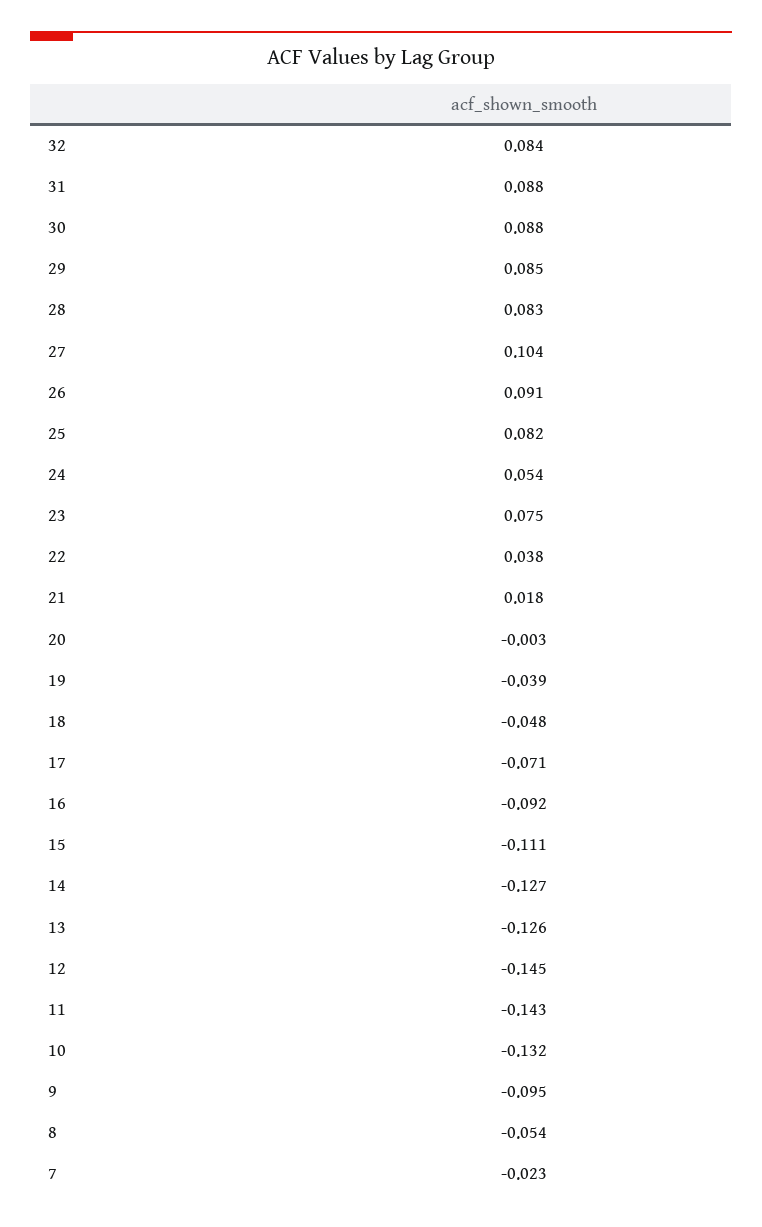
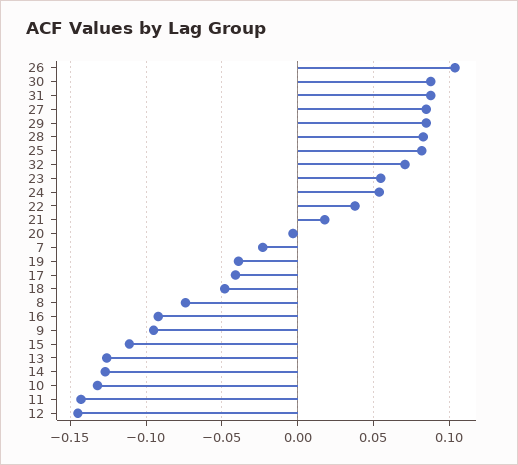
32: 0.084 -> 0.07
27: 0.104 -> 0.085
26: 0.091 -> 0.105
23: 0.075 -> 0.055
17: -0.071 -> -0.04
8: -0.054 -> -0.075

